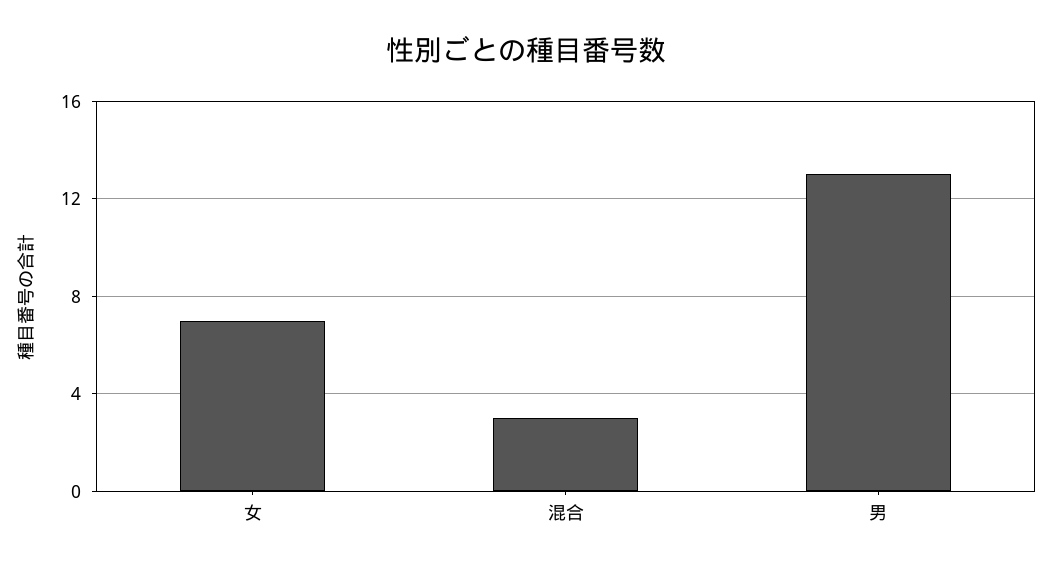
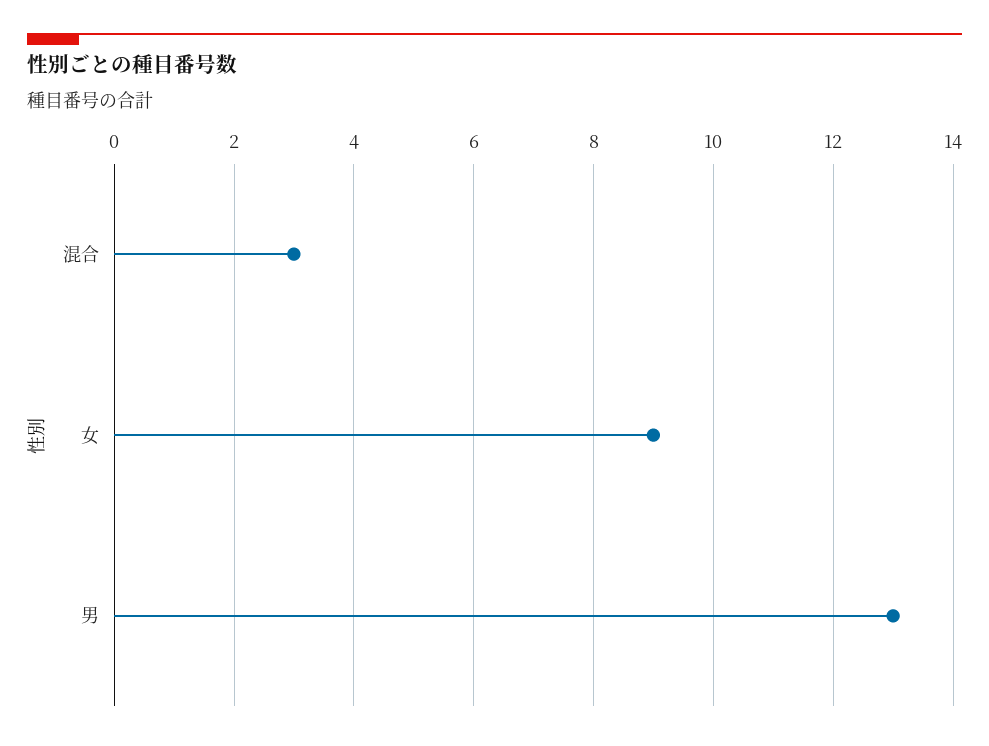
女: 7 -> 9

